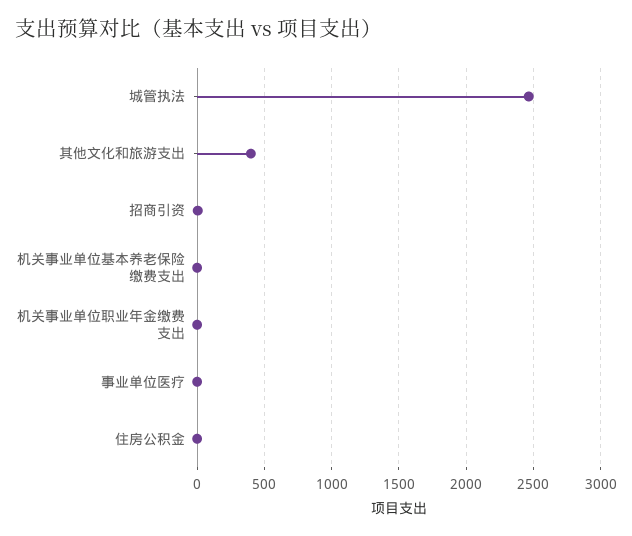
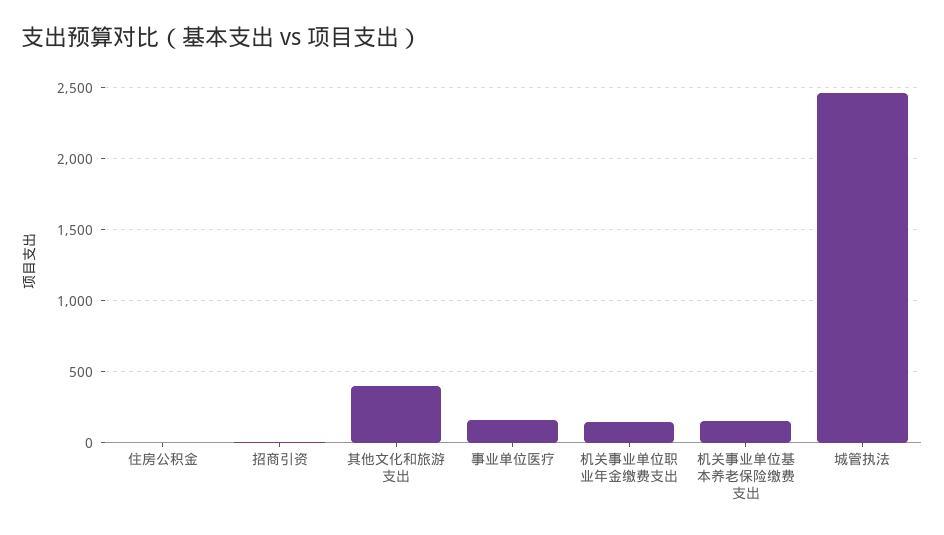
机关事业单位基本养老保险缴费支出: 0 -> 150
机关事业单位职业年金缴费支出: 0 -> 150
事业单位医疗: 0 -> 150

